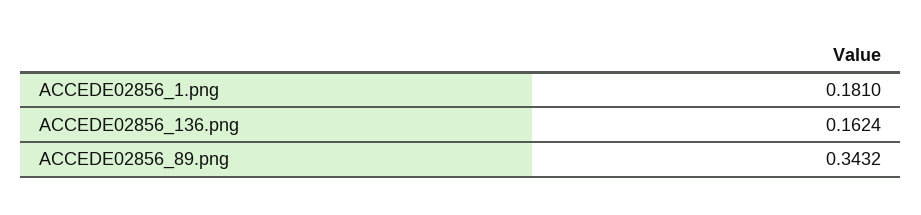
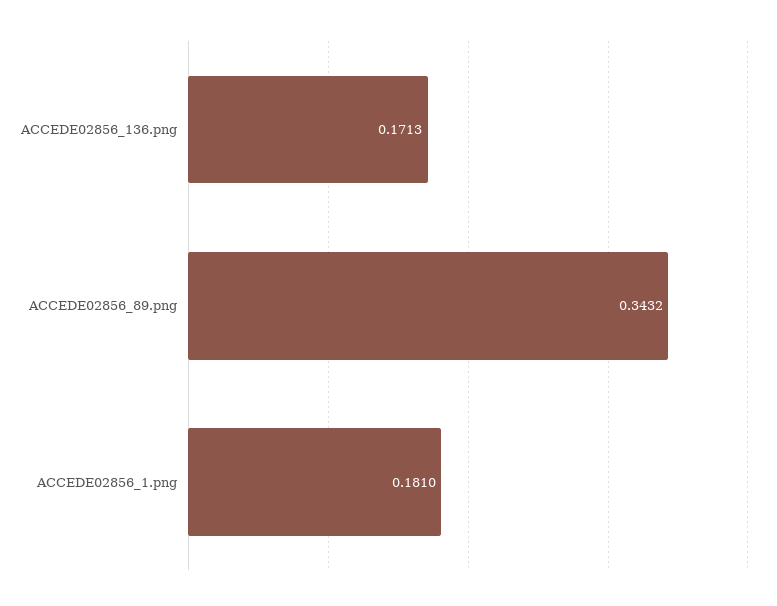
ACCEDE02856_136.png: 0.1624 -> 0.1713

